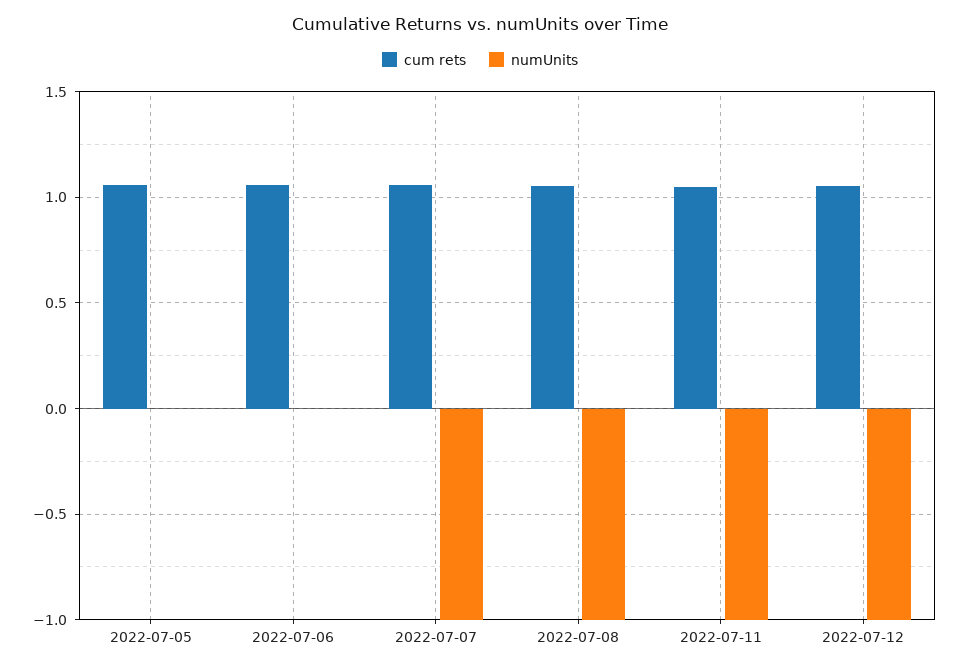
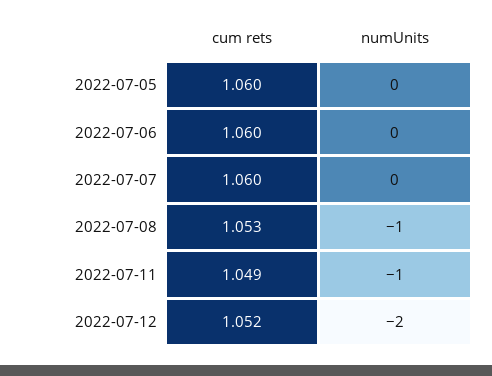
numUnits, 2022-07-07: -1 -> 0
numUnits, 2022-07-12: -1 -> -2

